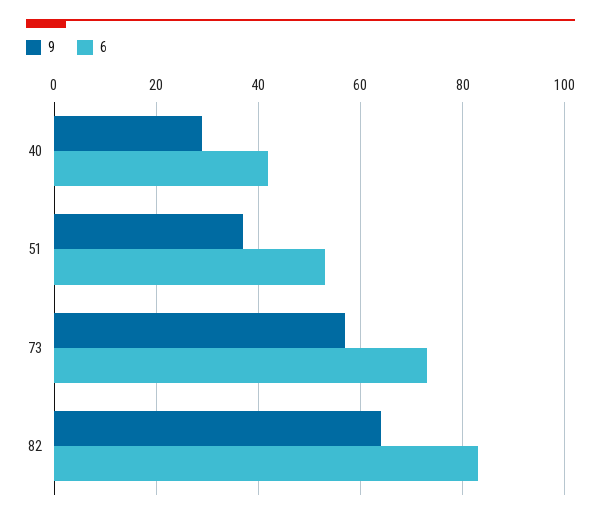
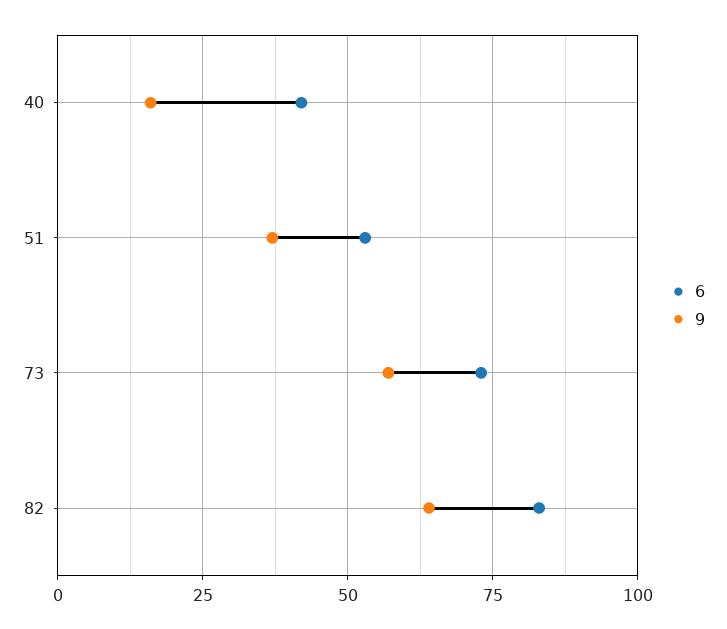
9, 40: 30 -> 15

